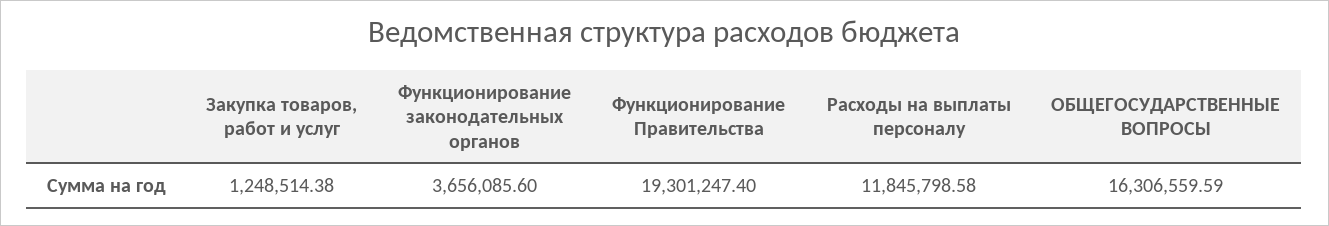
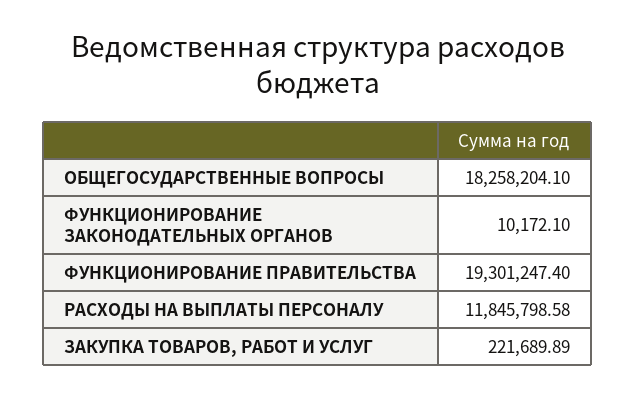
Закупка товаров, работ и услуг: 1248514.38 -> 221689.89
Функционирование законодательных органов: 3656085.6 -> 10172.1
ОБЩЕГОСУДАРСТВЕННЫЕ ВОПРОСЫ: 16306559.59 -> 18258204.1

